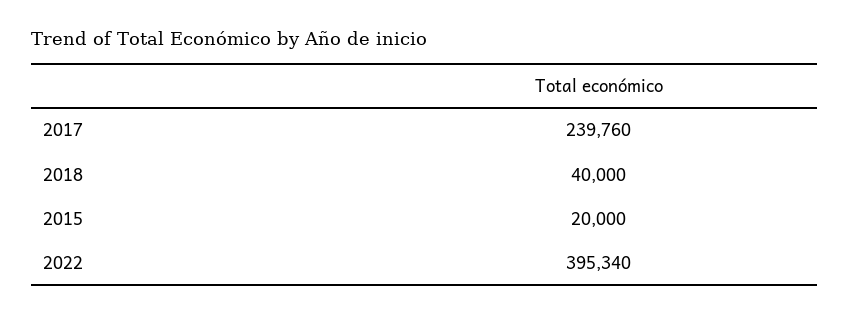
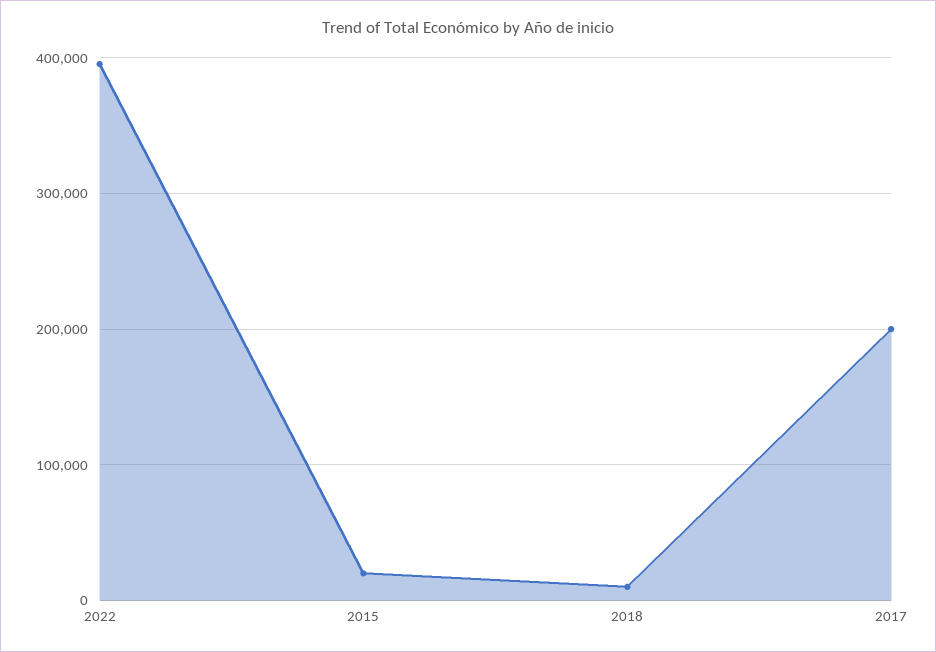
2017: 239760 -> 200000
2018: 40000 -> 10000

